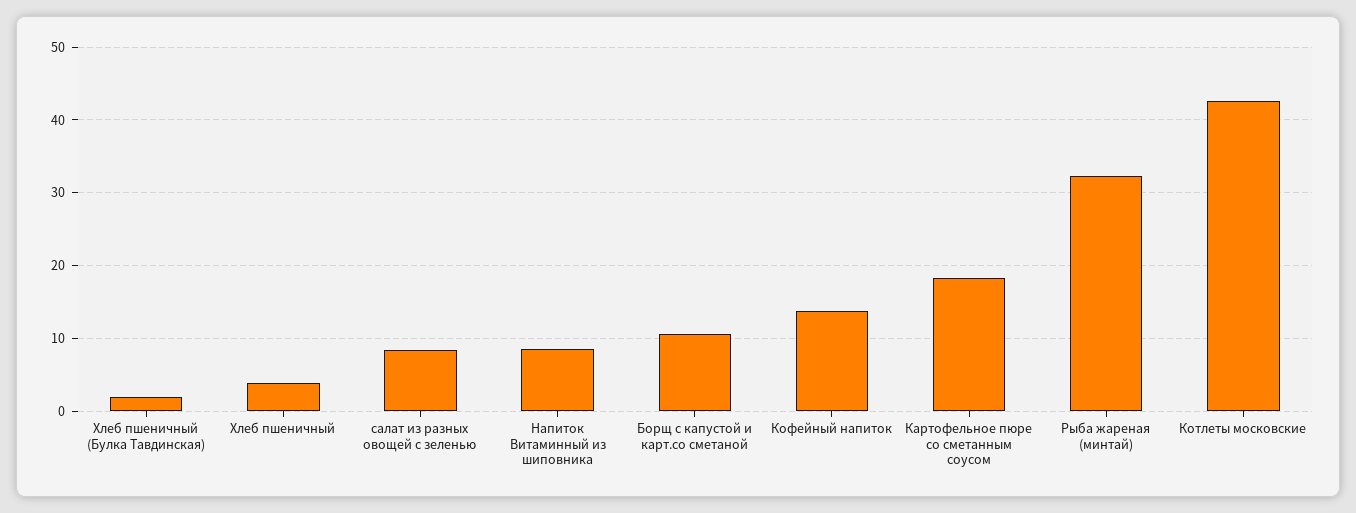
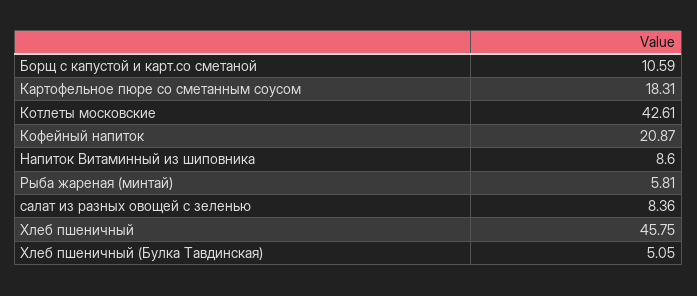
Хлеб пшеничный (Булка Тавдинская): 2 -> 5.05
Хлеб пшеничный: 4 -> 45.75
Кофейный напиток: 14 -> 20.87
Рыба жареная (минтай): 32 -> 5.81

